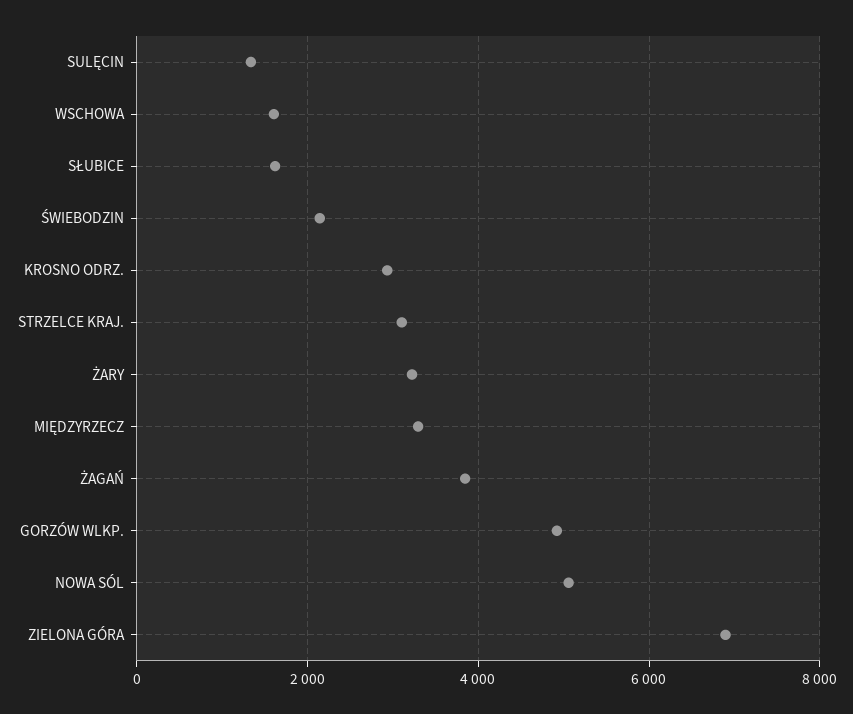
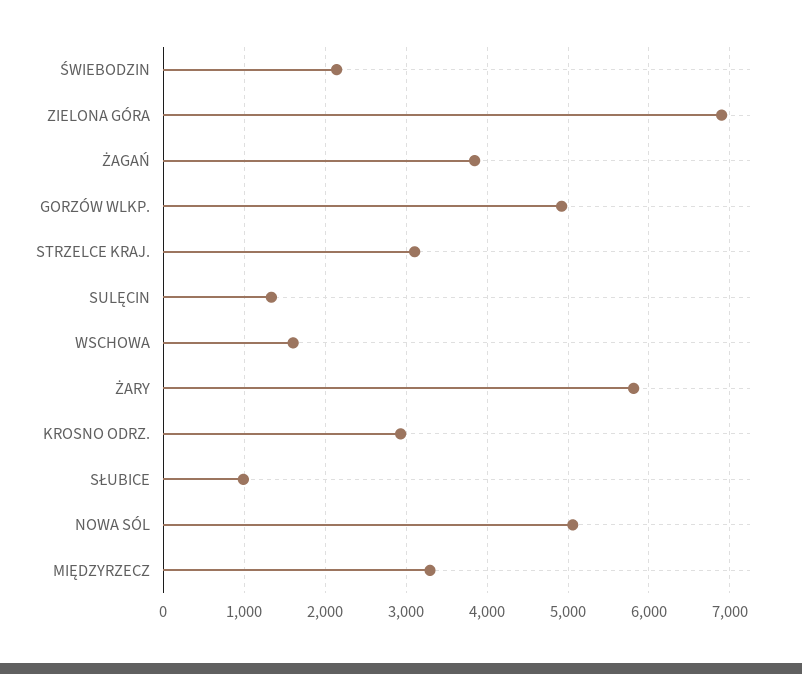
SŁUBICE: 1600 -> 1000
ŻARY: 3200 -> 5800

